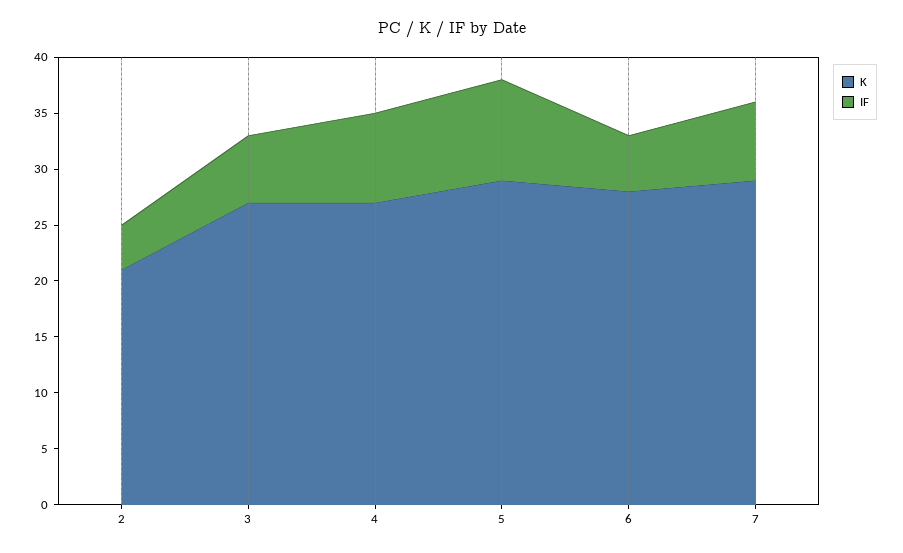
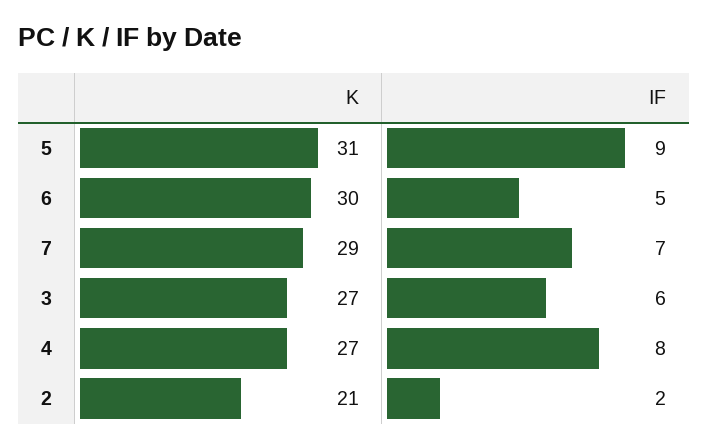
IF, 2: 4 -> 2
K, 5: 29 -> 31
K, 6: 28 -> 30

